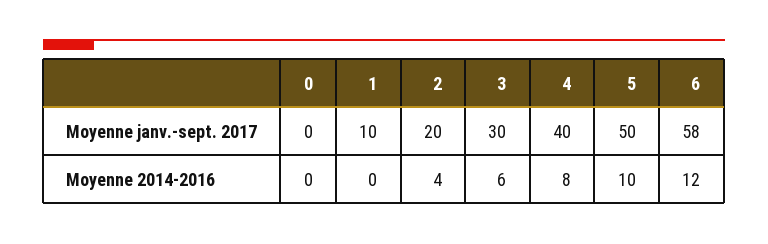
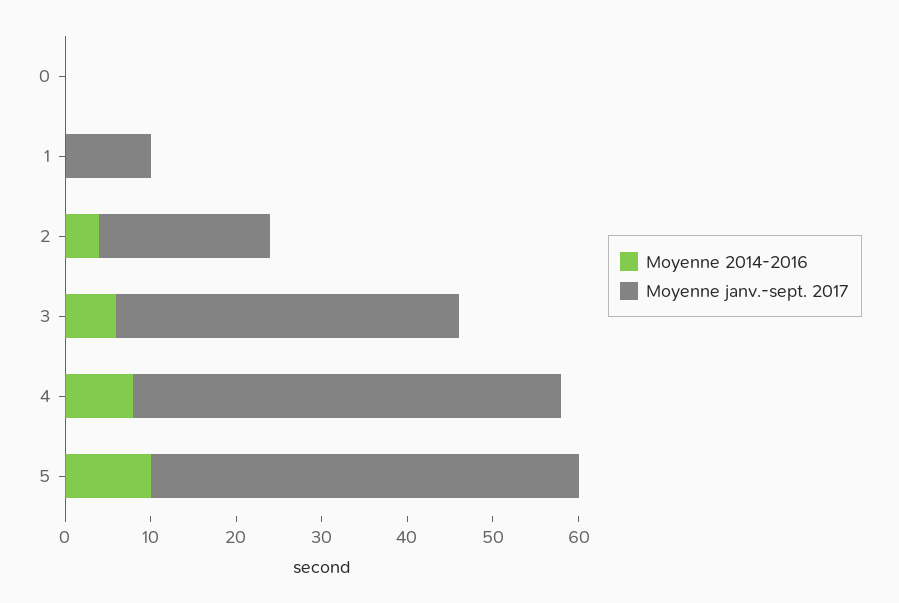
Moyenne janv.-sept. 2017, 3: 30 -> 40
Moyenne janv.-sept. 2017, 4: 40 -> 50
Moyenne janv.-sept. 2017, 6: 58 -> none
Moyenne 2014-2016, 6: 12 -> none

